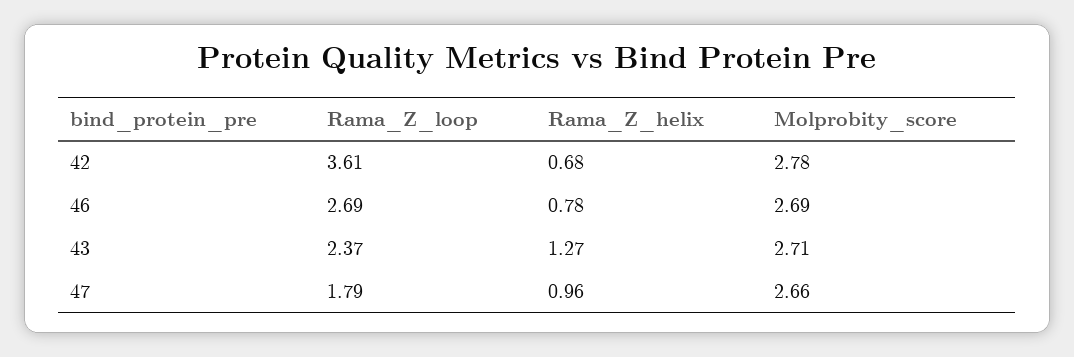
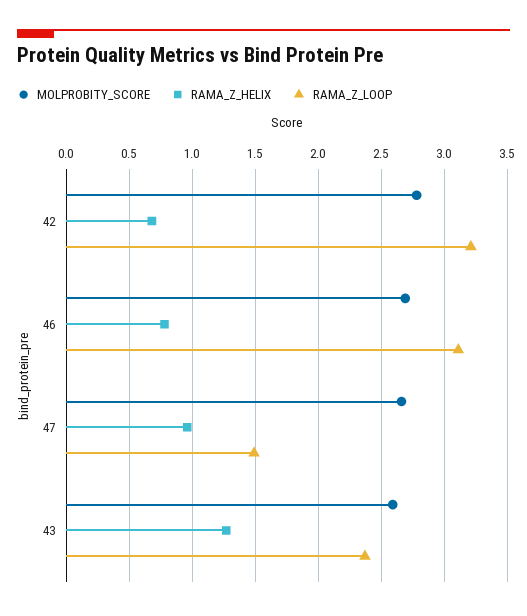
Rama_Z_loop, 42: 3.61 -> 3.2
Rama_Z_loop, 46: 2.69 -> 3.1
Molprobity_score, 43: 2.71 -> 2.6
Rama_Z_loop, 47: 1.79 -> 1.5

